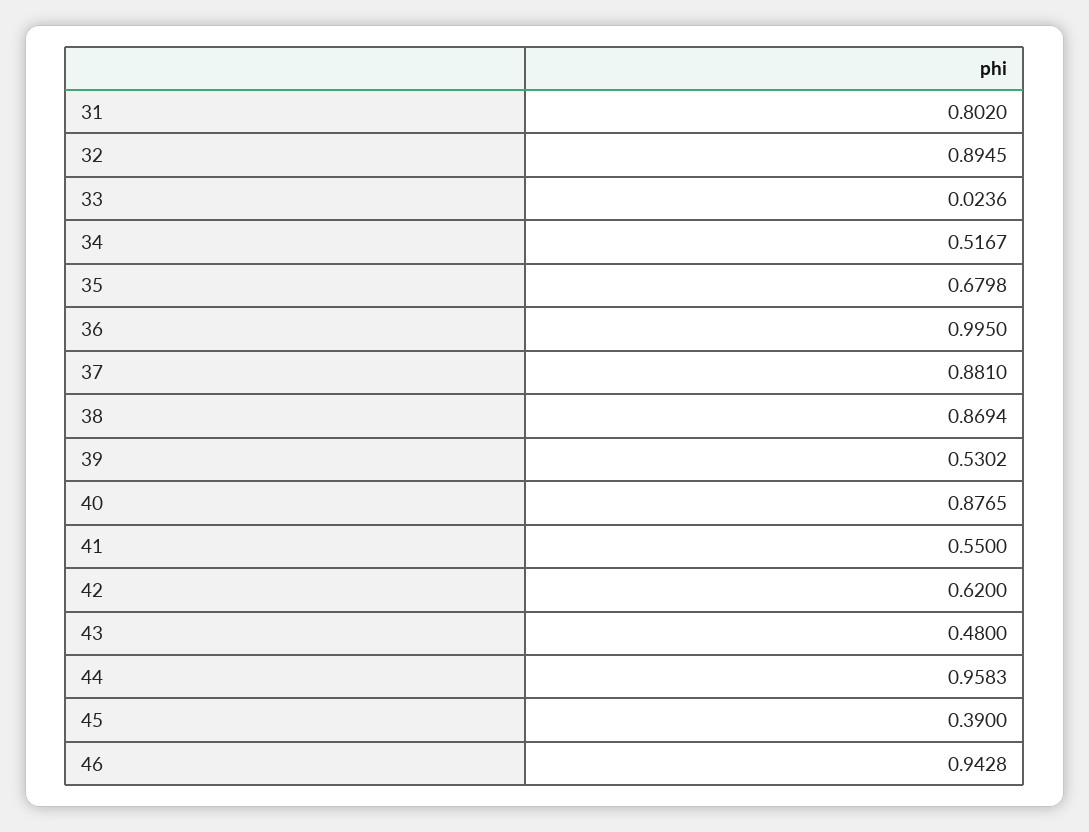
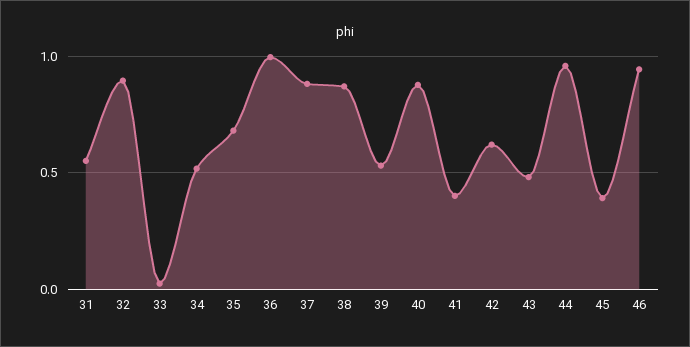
31: 0.802 -> 0.55
41: 0.55 -> 0.4

